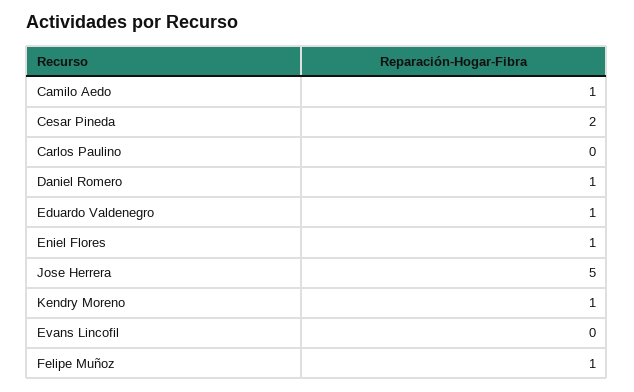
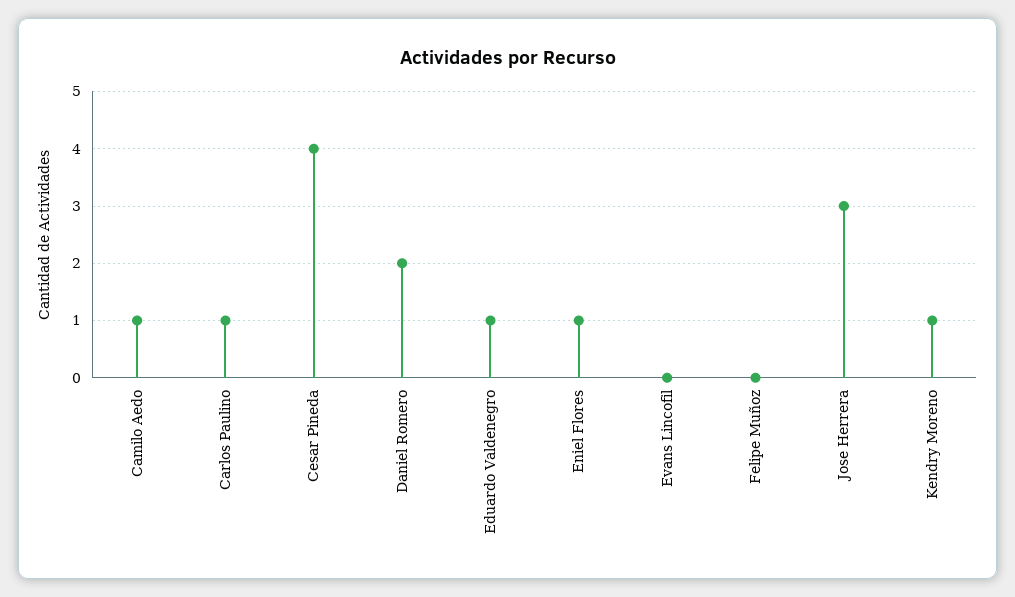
Cesar Pineda: 2 -> 4
Carlos Paulino: 0 -> 1
Daniel Romero: 1 -> 2
Jose Herrera: 5 -> 3
Felipe Muñoz: 1 -> 0

